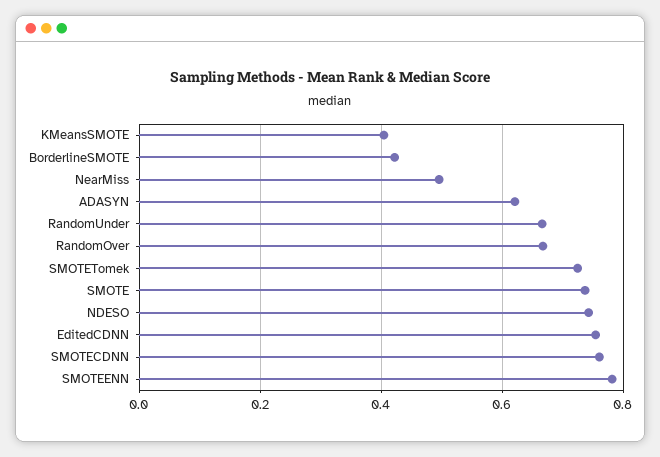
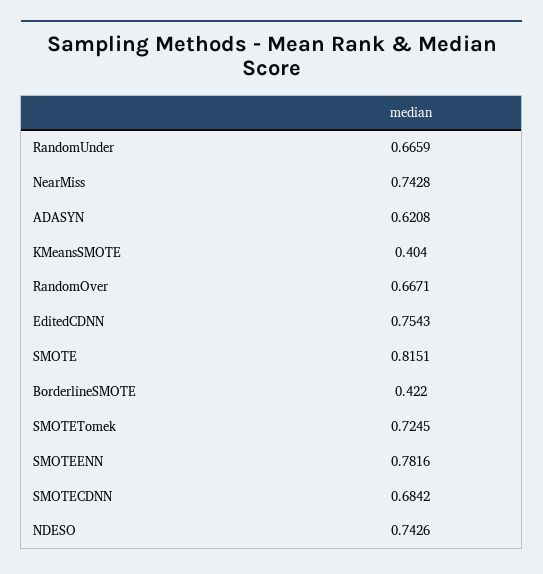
NearMiss: 0.5 -> 0.7428
SMOTE: 0.74 -> 0.8151
SMOTECDNN: 0.76 -> 0.6842

